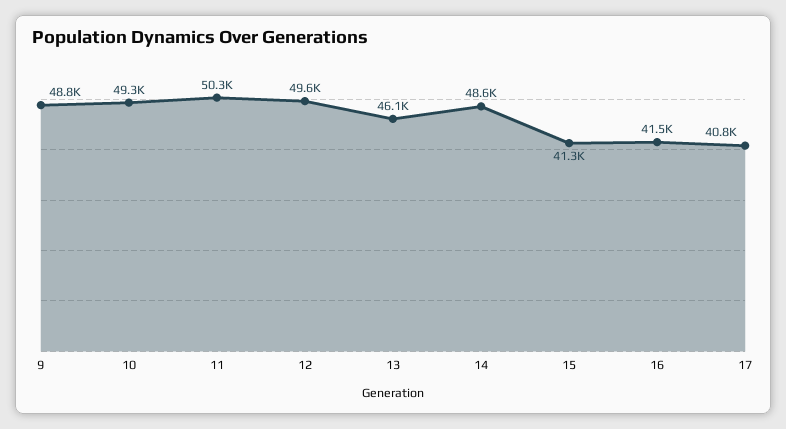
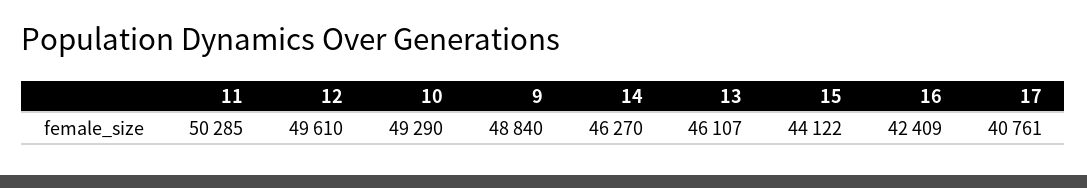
14: 48600 -> 46270
15: 41300 -> 44122
16: 41500 -> 42409

